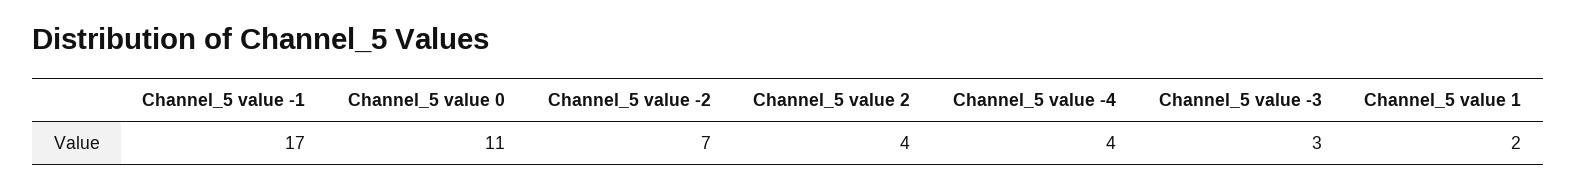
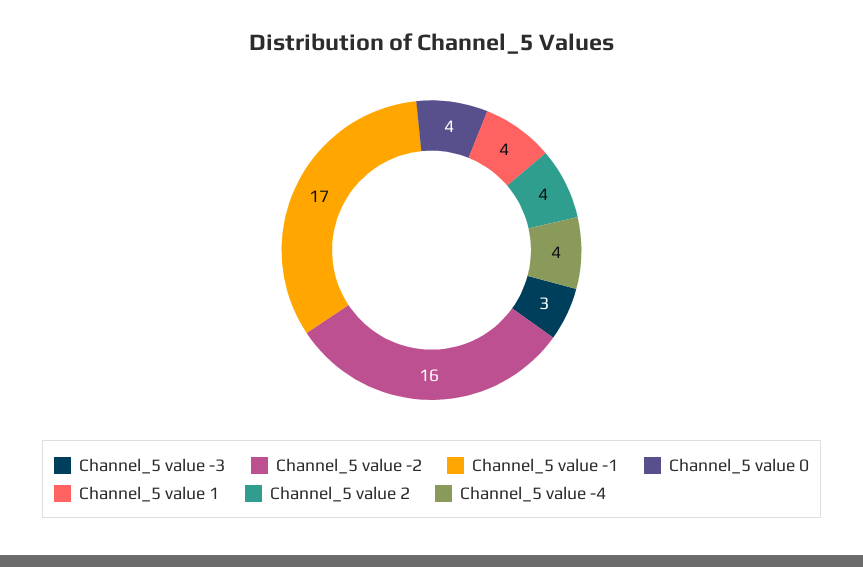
Channel_5 value 0: 11 -> 4
Channel_5 value -2: 7 -> 16
Channel_5 value 1: 2 -> 4

